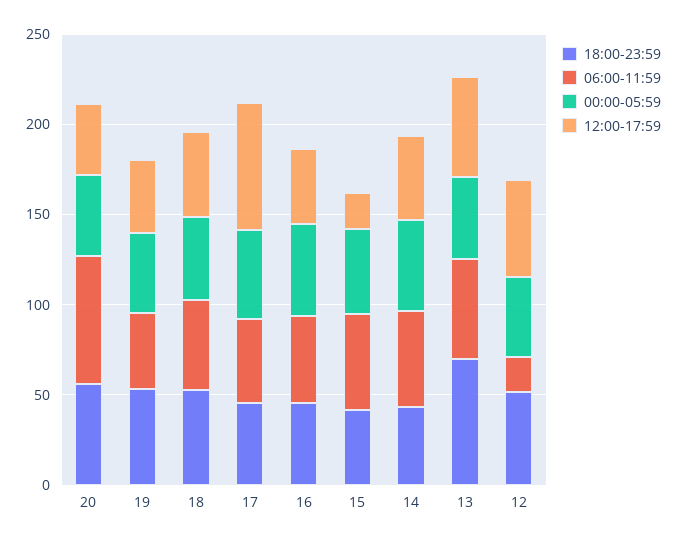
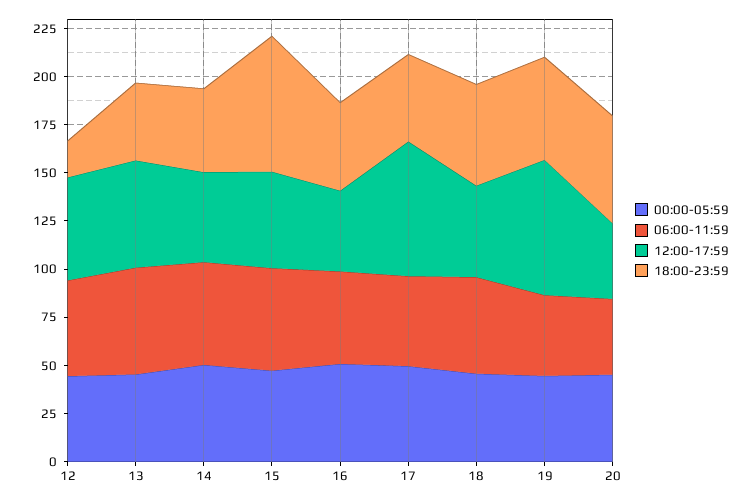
06:00-11:59, 20: 70 -> 40
12:00-17:59, 19: 40 -> 70
18:00-23:59, 15: 40 -> 70
12:00-17:59, 15: 20 -> 50
18:00-23:59, 13: 70 -> 40
18:00-23:59, 12: 50 -> 20
06:00-11:59, 12: 20 -> 50

